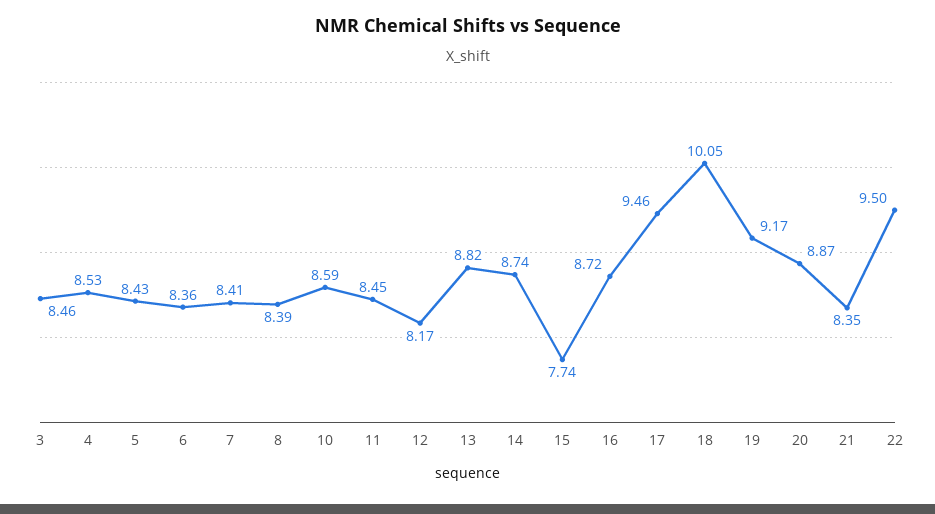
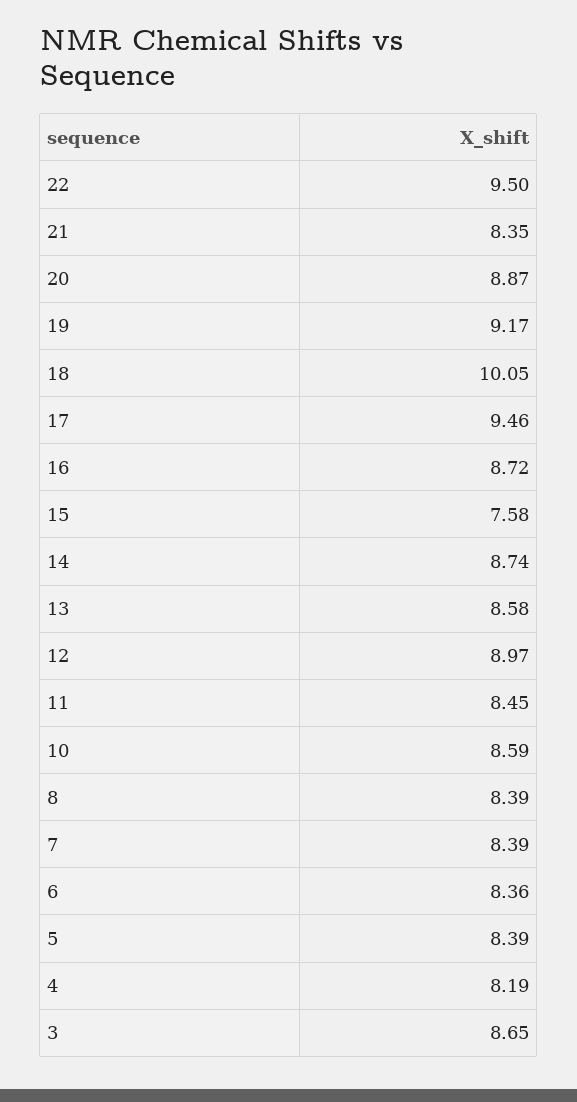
3: 8.46 -> 8.65
4: 8.53 -> 8.19
5: 8.43 -> 8.39
7: 8.41 -> 8.39
12: 8.17 -> 8.97
13: 8.82 -> 8.58
15: 7.74 -> 7.58

